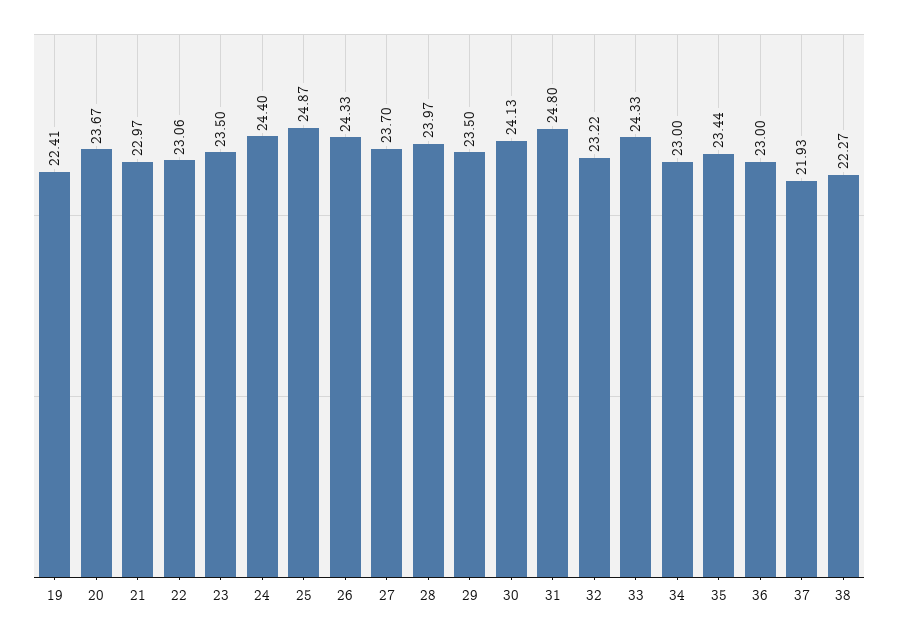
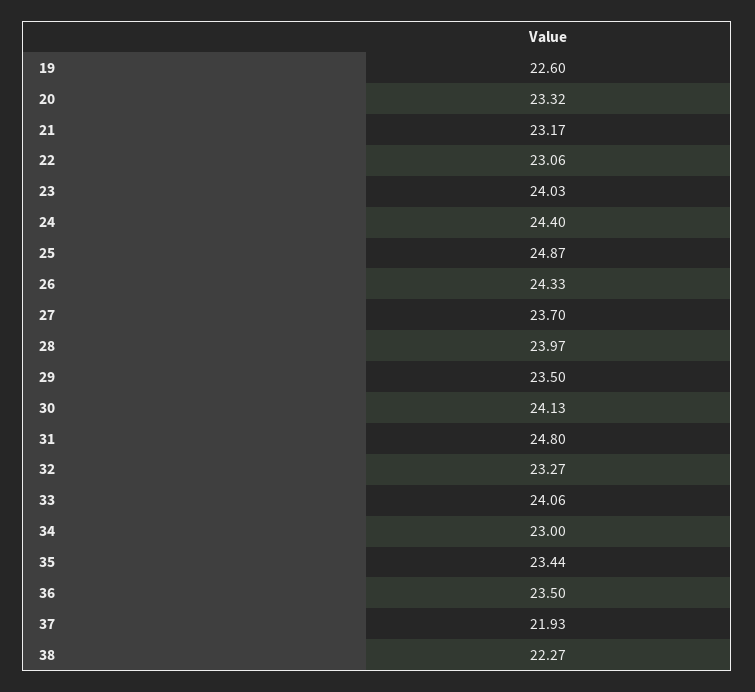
19: 22.41 -> 22.6
20: 23.67 -> 23.32
21: 22.97 -> 23.17
23: 23.5 -> 24.03
32: 23.22 -> 23.27
33: 24.33 -> 24.06
36: 23 -> 23.5

